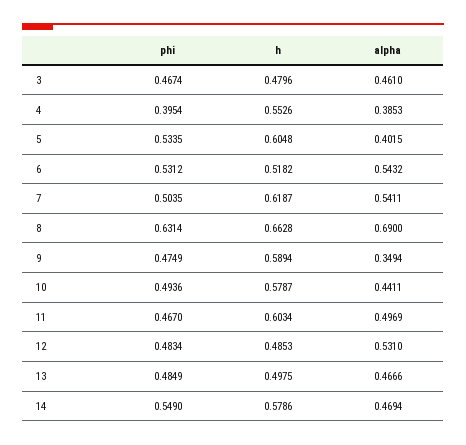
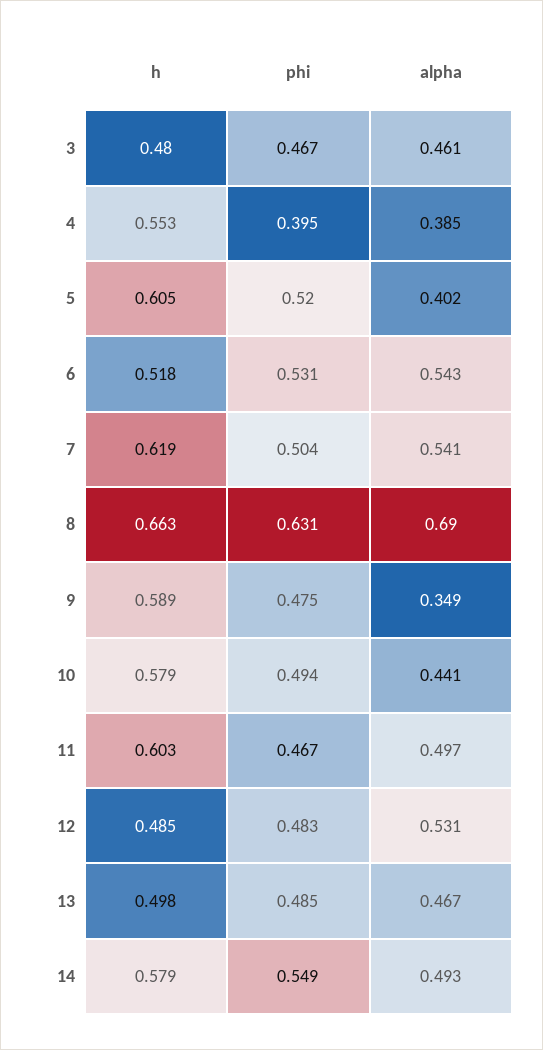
phi, 5: 0.5335 -> 0.52
alpha, 14: 0.4694 -> 0.493

